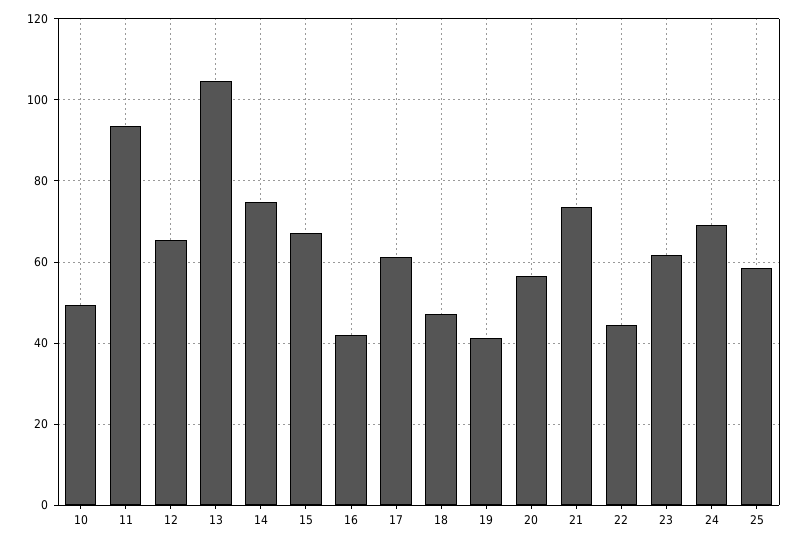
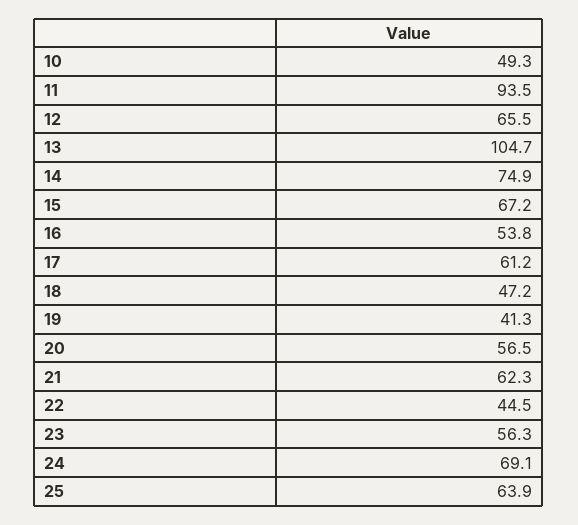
16: 42 -> 53.8
21: 74 -> 62.3
23: 62 -> 56.3
25: 58 -> 63.9

